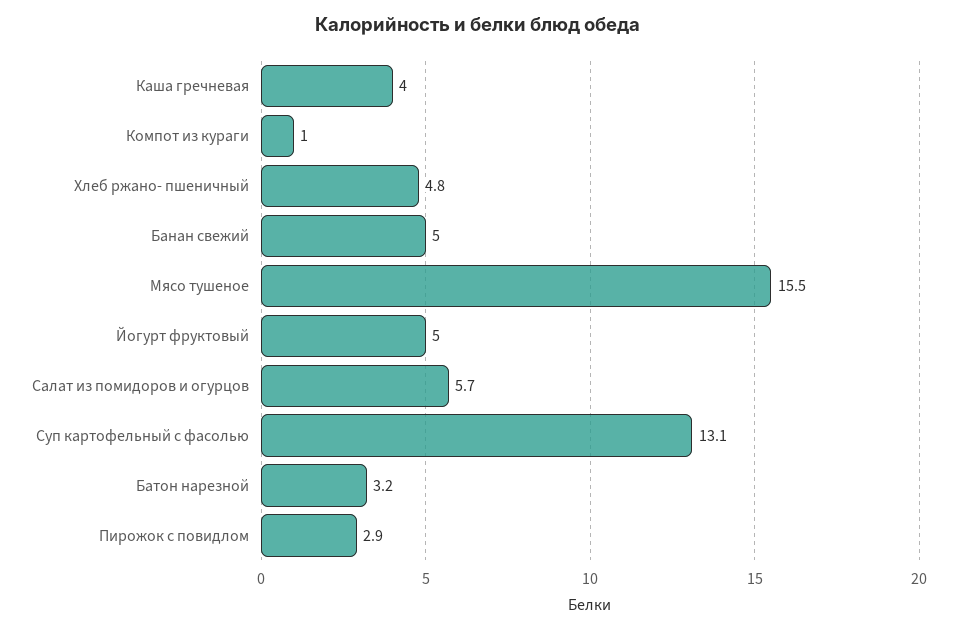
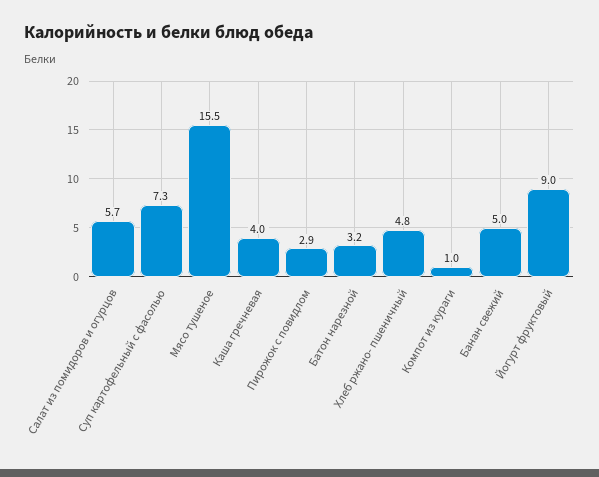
Йогурт фруктовый: 5 -> 9
Суп картофельный с фасолью: 13.1 -> 7.3

